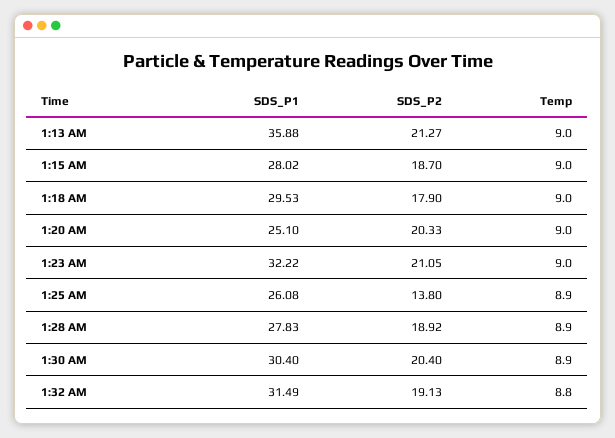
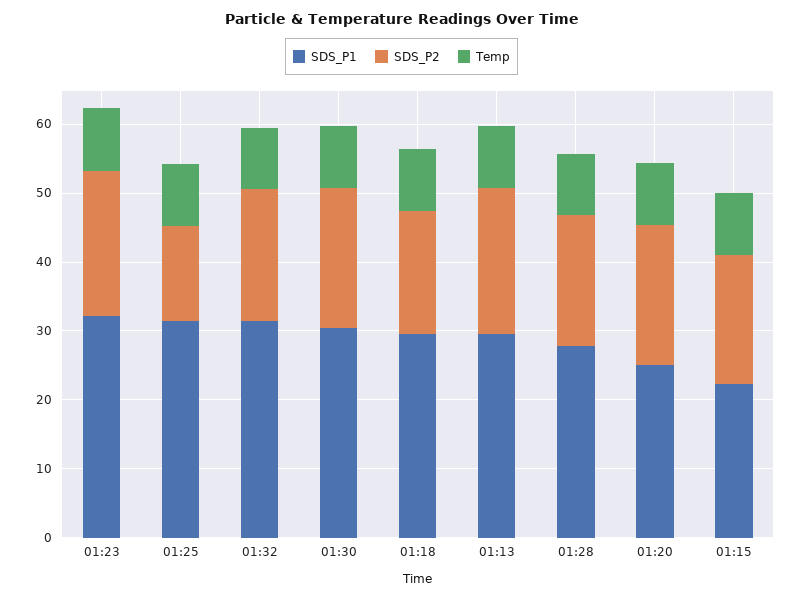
SDS_P1, 1:13 AM: 35.88 -> 30
SDS_P1, 1:15 AM: 28.02 -> 22
SDS_P1, 1:25 AM: 26.08 -> 32

